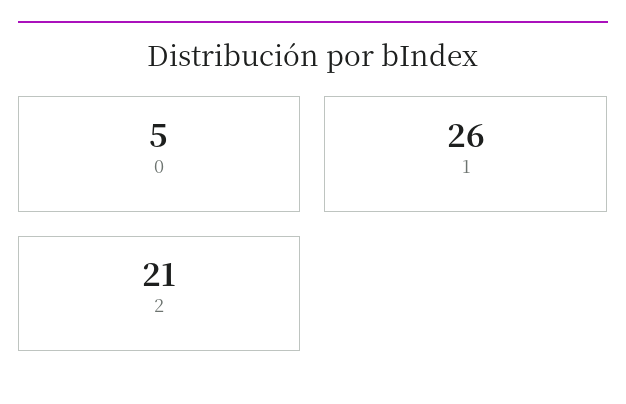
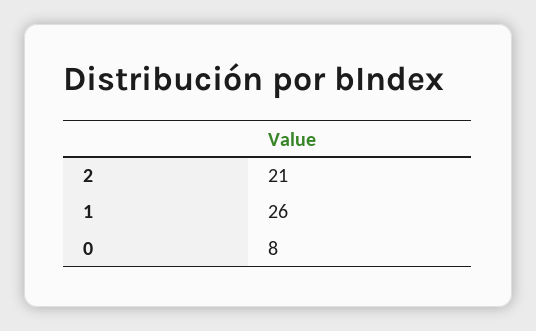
0: 5 -> 8

